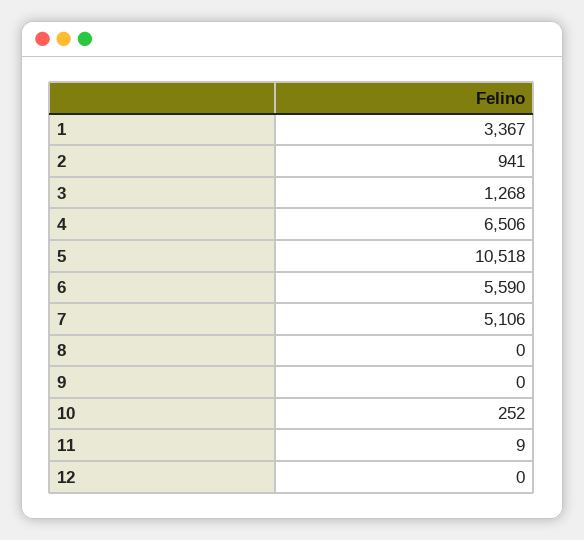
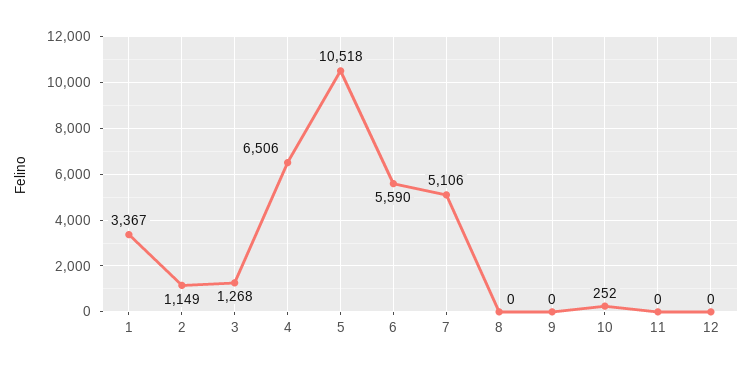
2: 941 -> 1149
11: 9 -> 0

